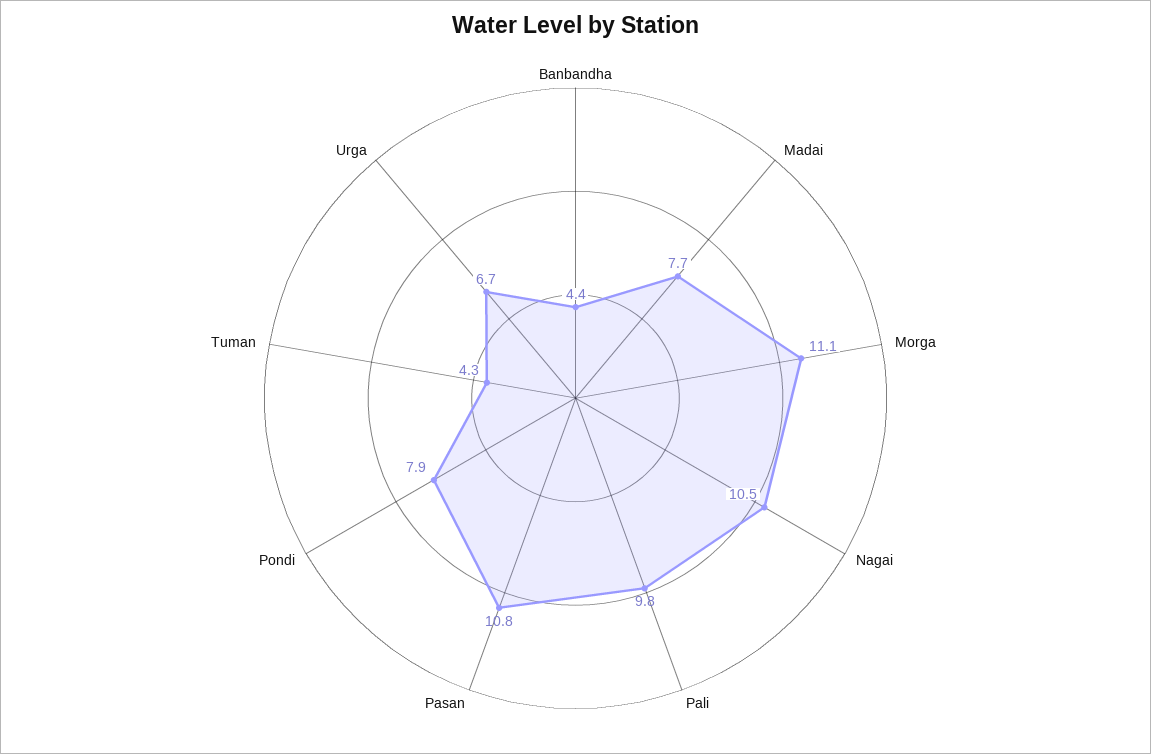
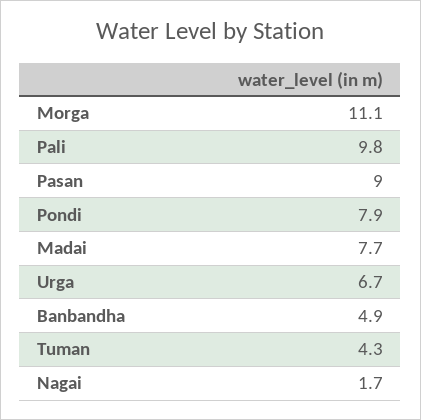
Banbandha: 4.4 -> 4.9
Nagai: 10.5 -> 1.7
Pasan: 10.8 -> 9

